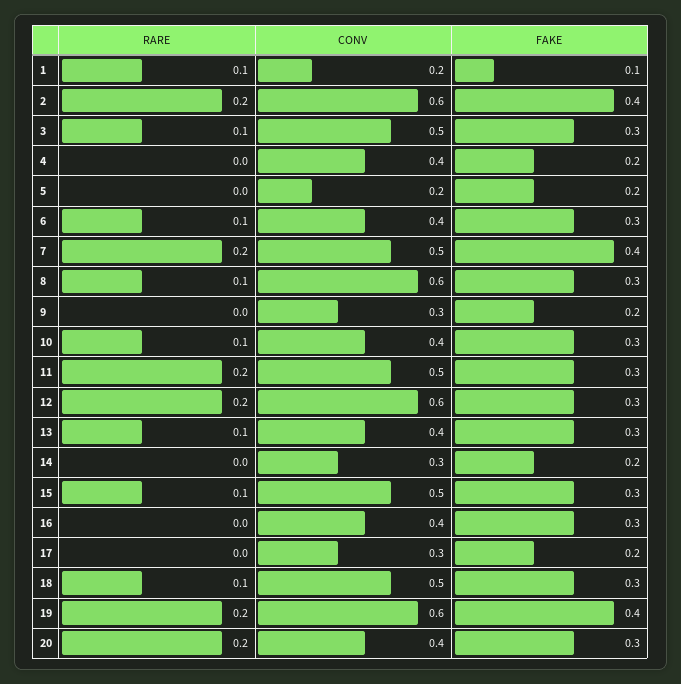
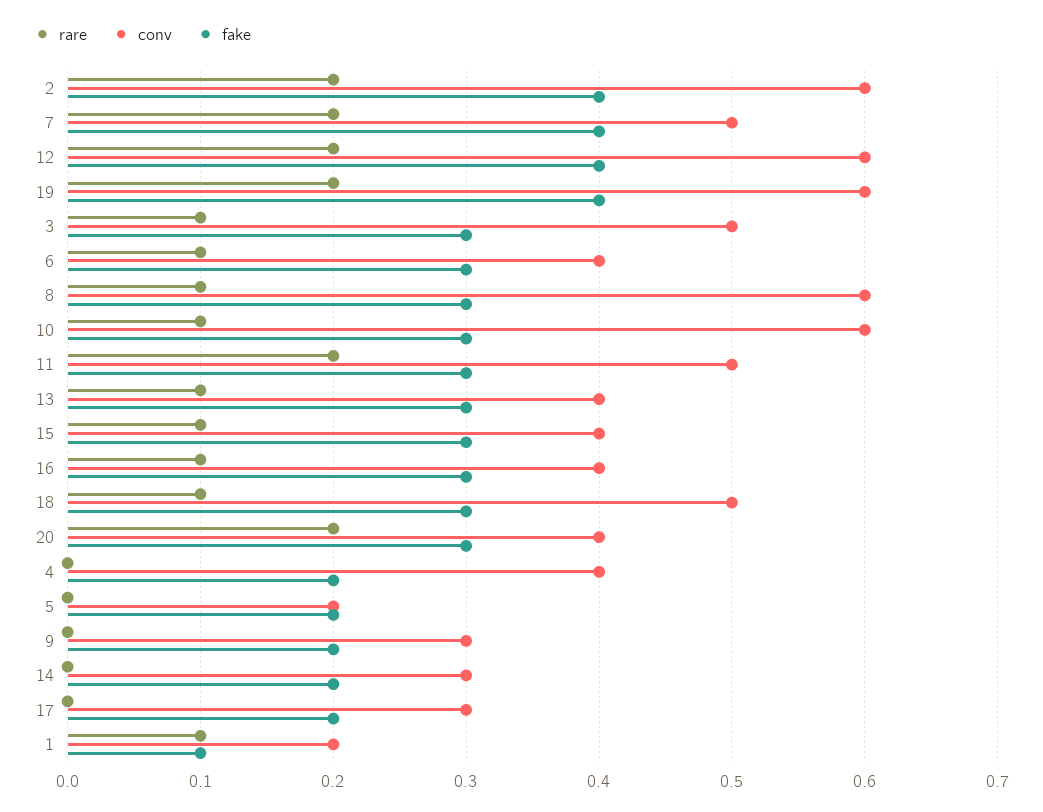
CONV, 10: 0.4 -> 0.6
FAKE, 12: 0.3 -> 0.4
CONV, 15: 0.5 -> 0.4
RARE, 16: 0 -> 0.1

